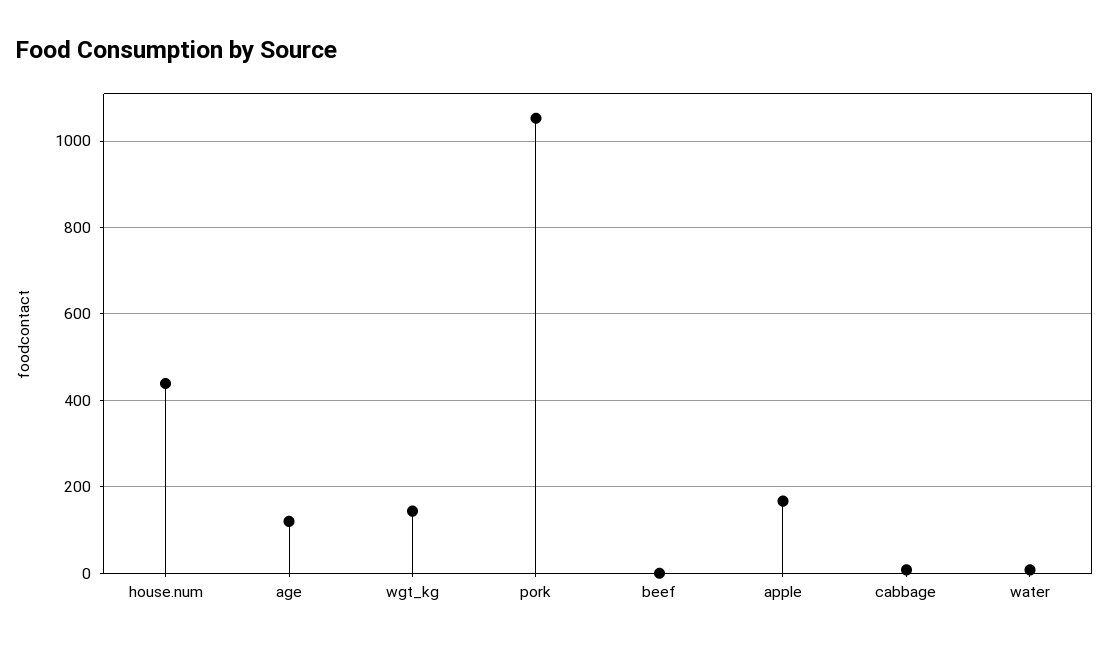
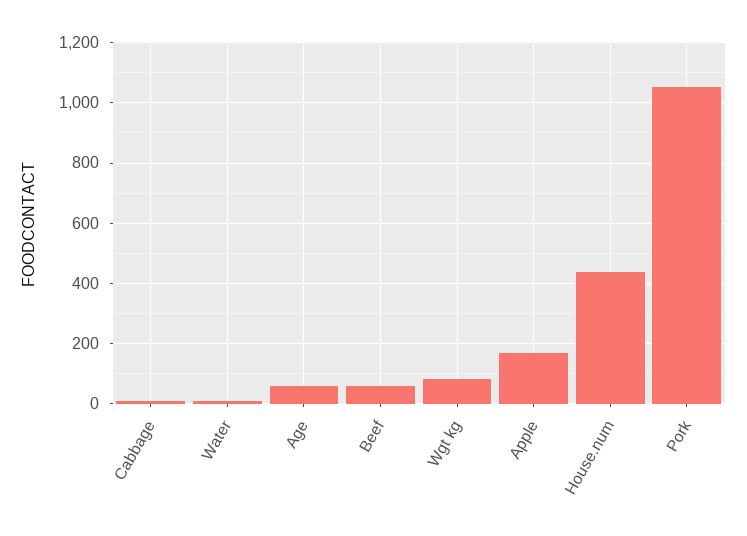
age: 120 -> 60
wgt_kg: 140 -> 80
beef: 0 -> 60

